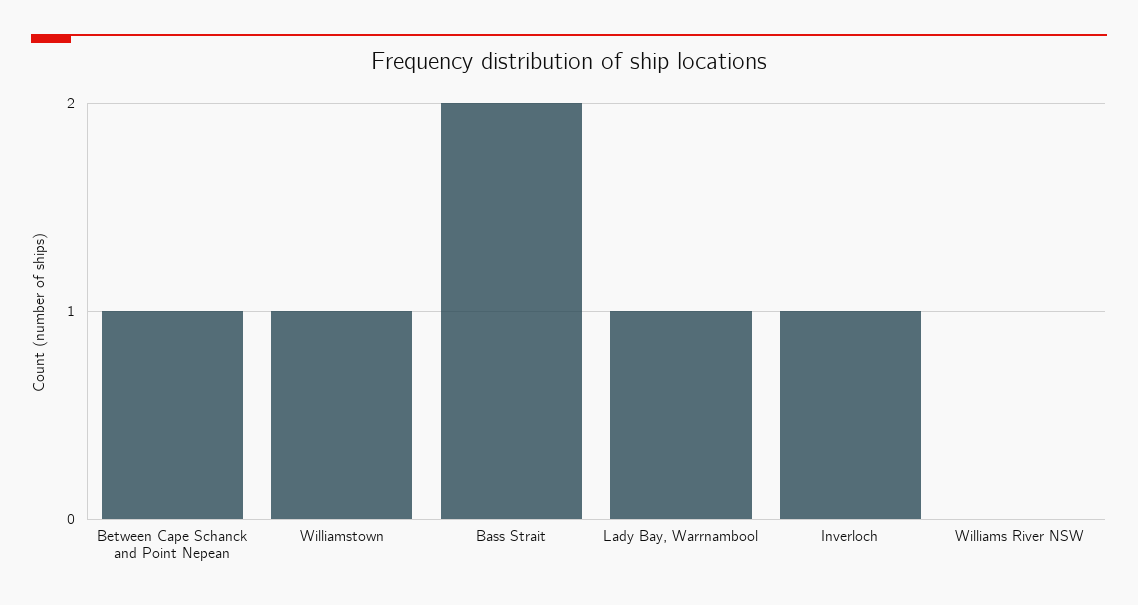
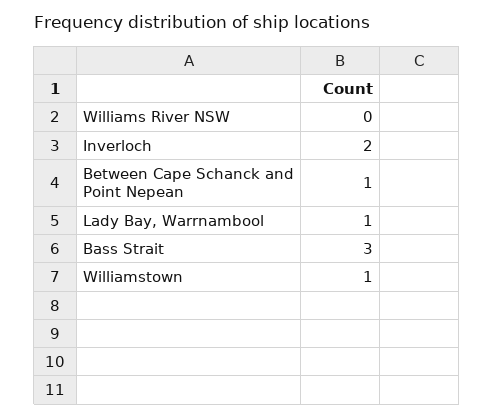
Bass Strait: 2 -> 3
Inverloch: 1 -> 2

